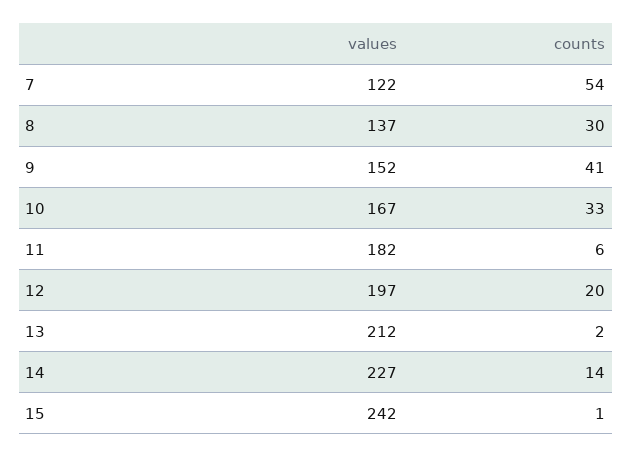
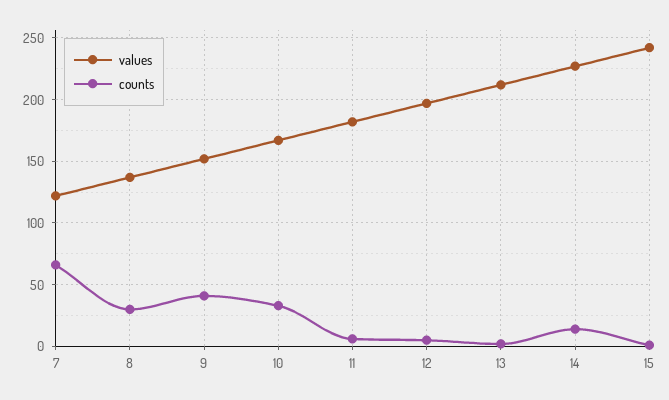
counts, 7: 54 -> 65
counts, 12: 20 -> 5

